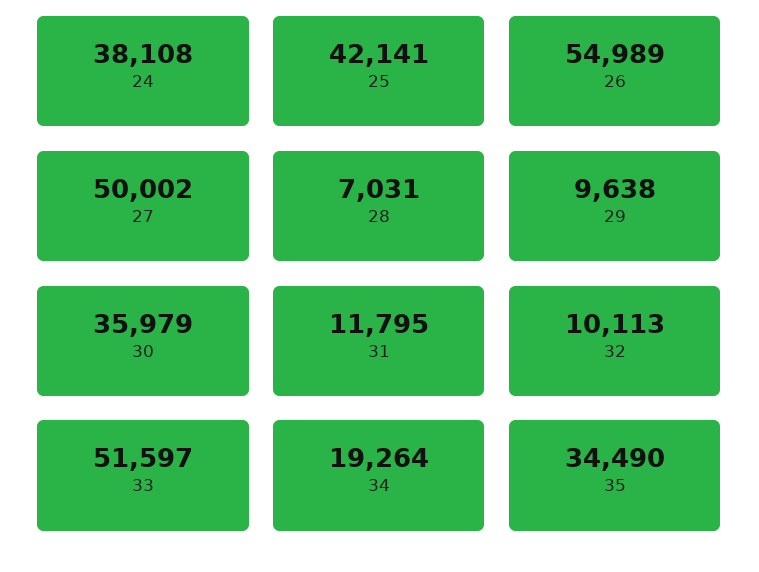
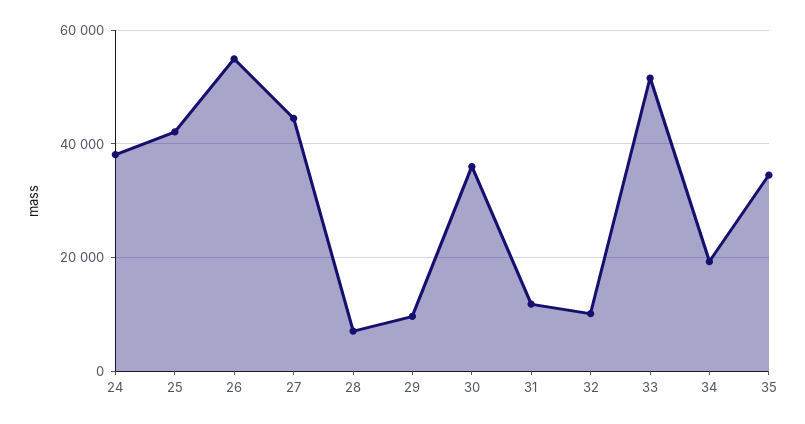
27: 50002 -> 44000

